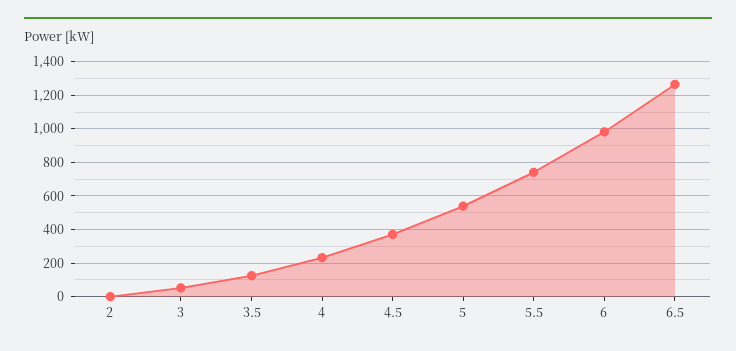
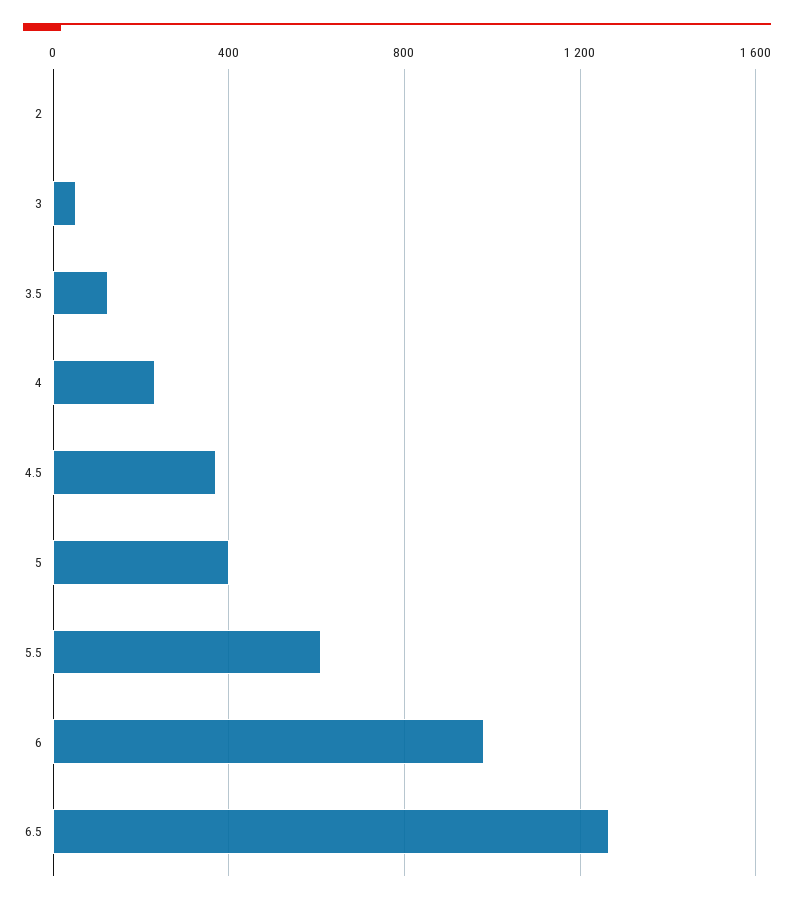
5: 550 -> 400
5.5: 750 -> 600

